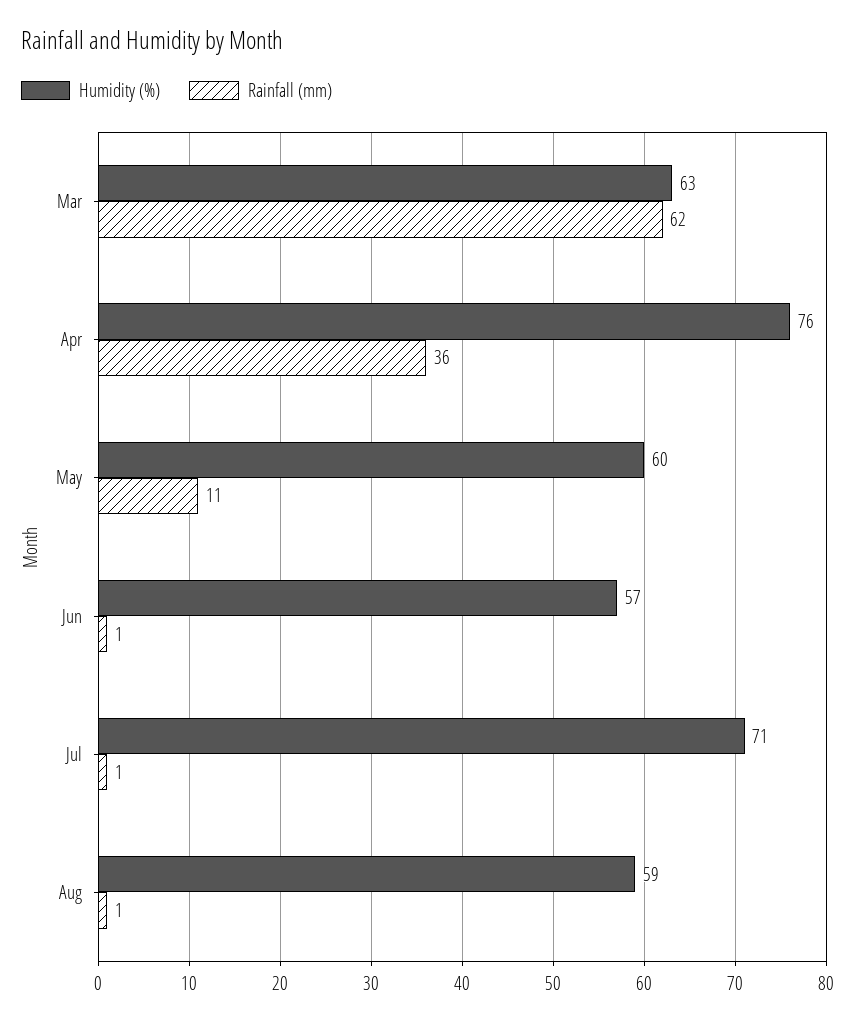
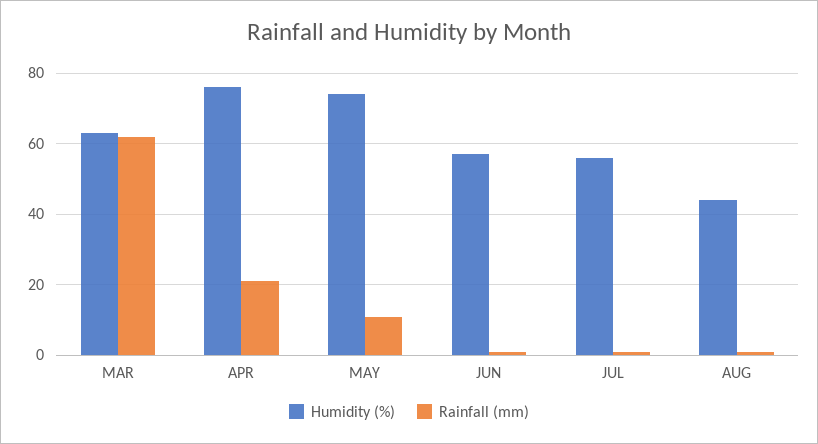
Rainfall (mm), Apr: 36 -> 20
Humidity (%), May: 60 -> 75
Humidity (%), Jul: 71 -> 55
Humidity (%), Aug: 59 -> 45

